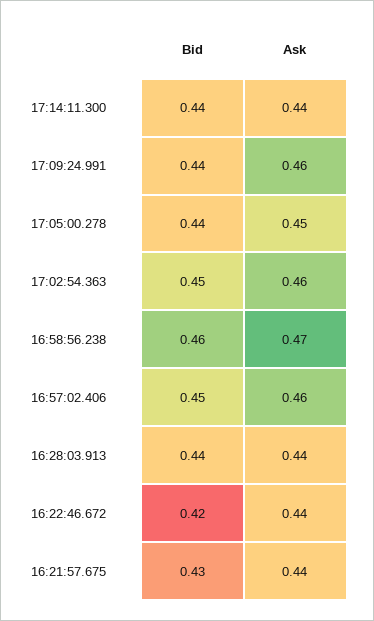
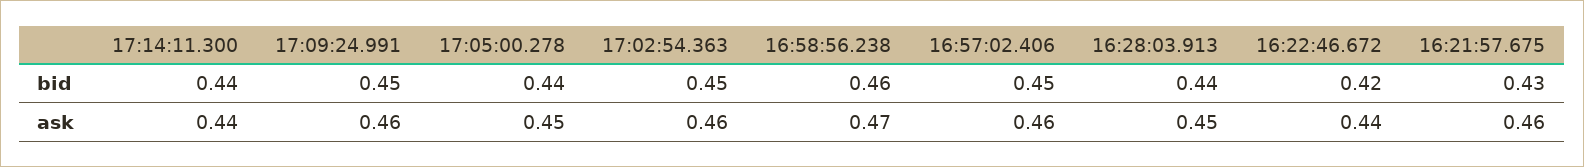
Bid, 17:09:24.991: 0.44 -> 0.45
Ask, 16:28:03.913: 0.44 -> 0.45
Ask, 16:21:57.675: 0.44 -> 0.46

